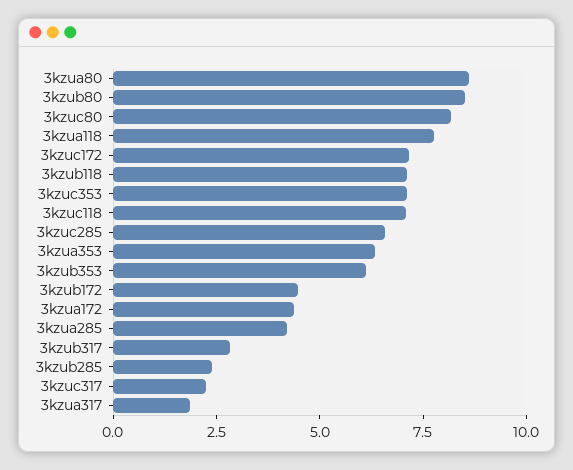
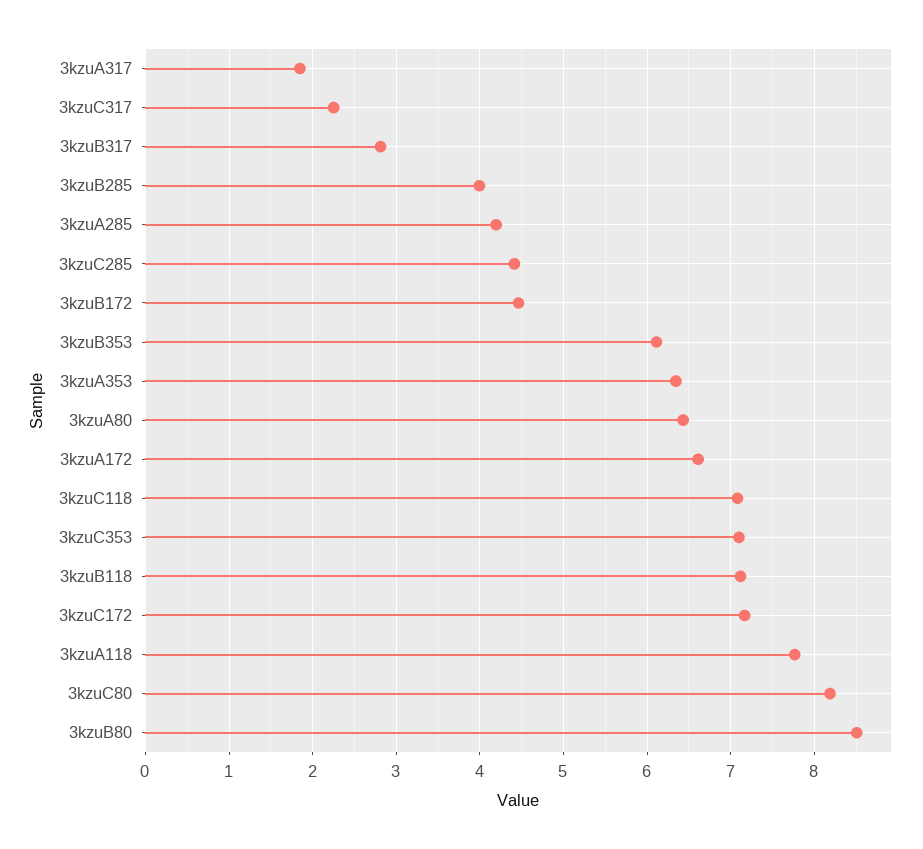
3kzua80: 8.5 -> 6.4
3kzuc285: 6.5 -> 4.4
3kzua172: 4.5 -> 6.6
3kzub285: 2.5 -> 4

